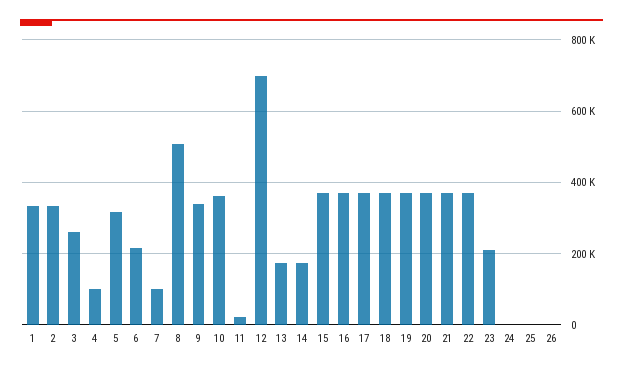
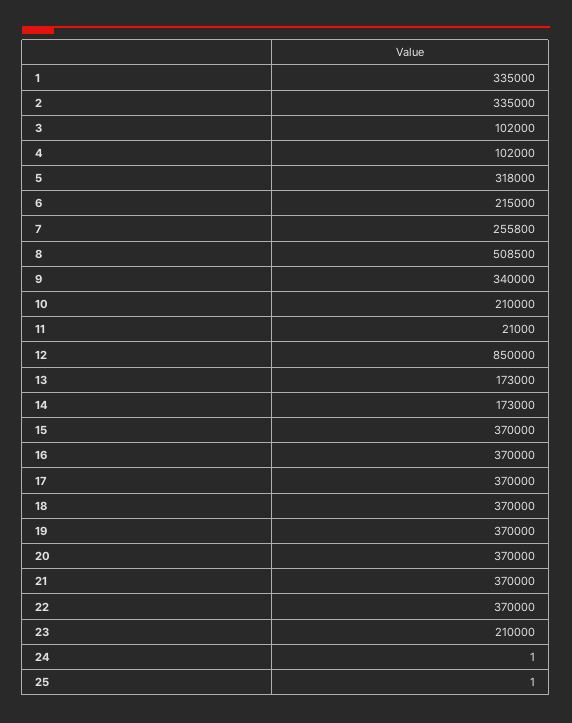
3: 260000 -> 102000
7: 100000 -> 255800
10: 360000 -> 210000
12: 700000 -> 850000
26: 0 -> none

